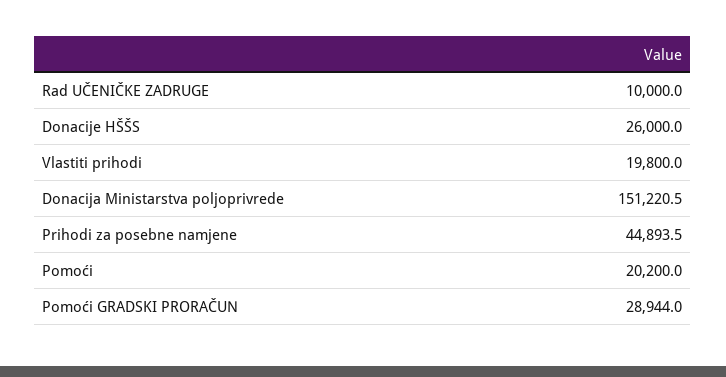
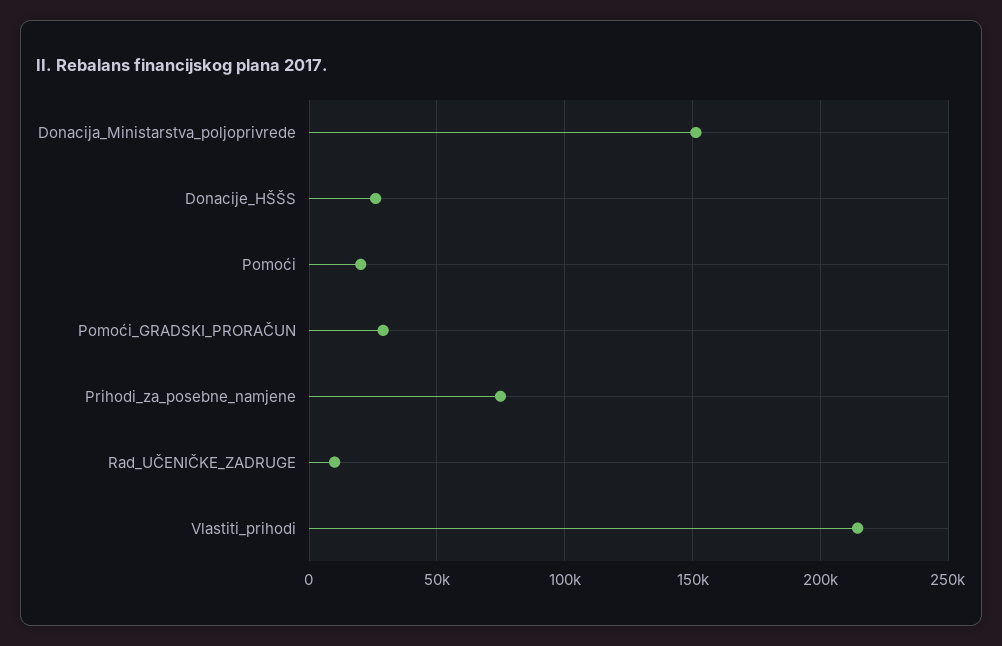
Vlastiti prihodi: 19800 -> 215000
Prihodi za posebne namjene: 44893.5 -> 75000

